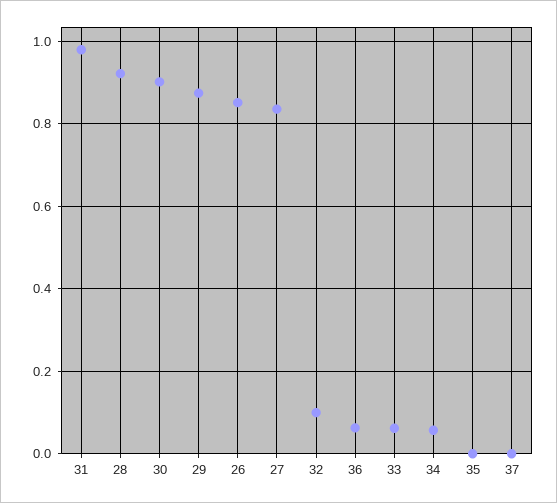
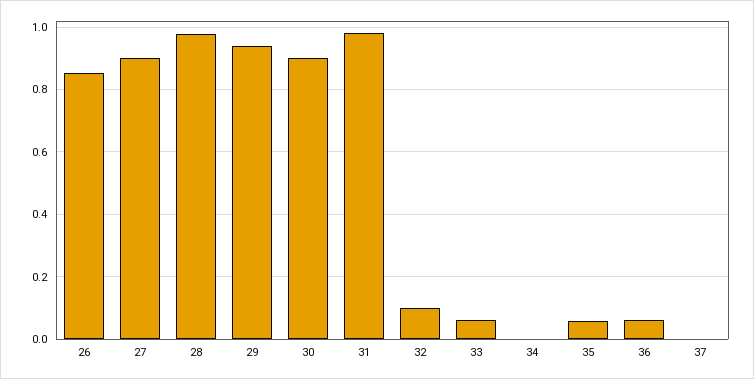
28: 0.92 -> 0.98
29: 0.88 -> 0.94
27: 0.84 -> 0.9
34: 0.06 -> 0
35: 0 -> 0.06

